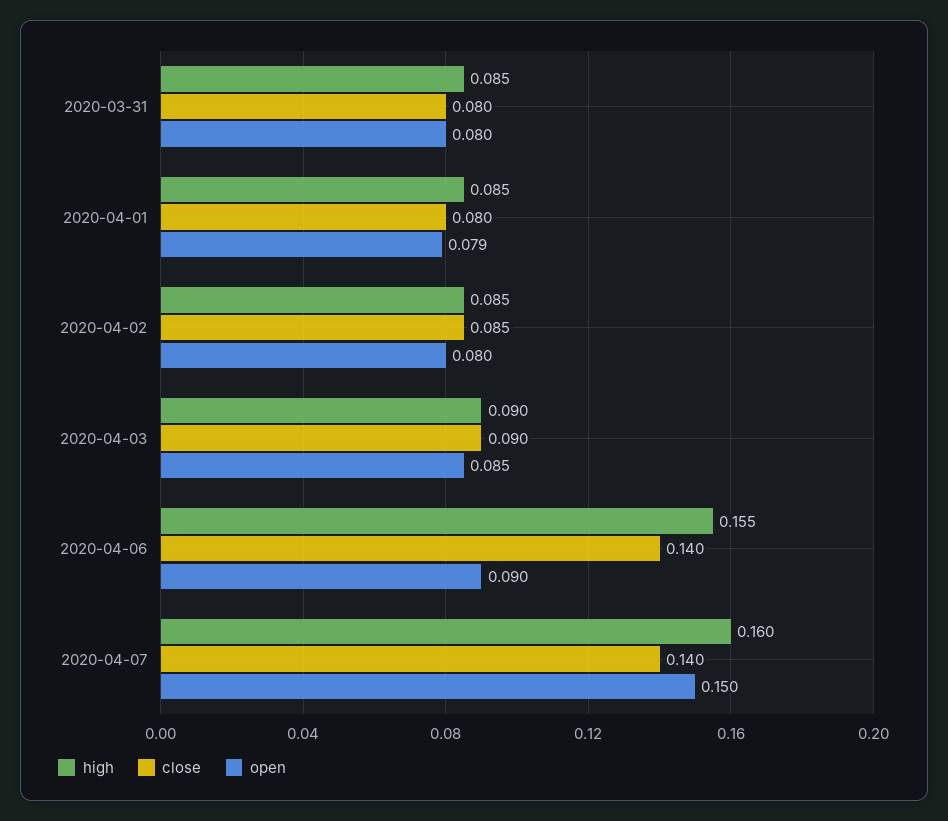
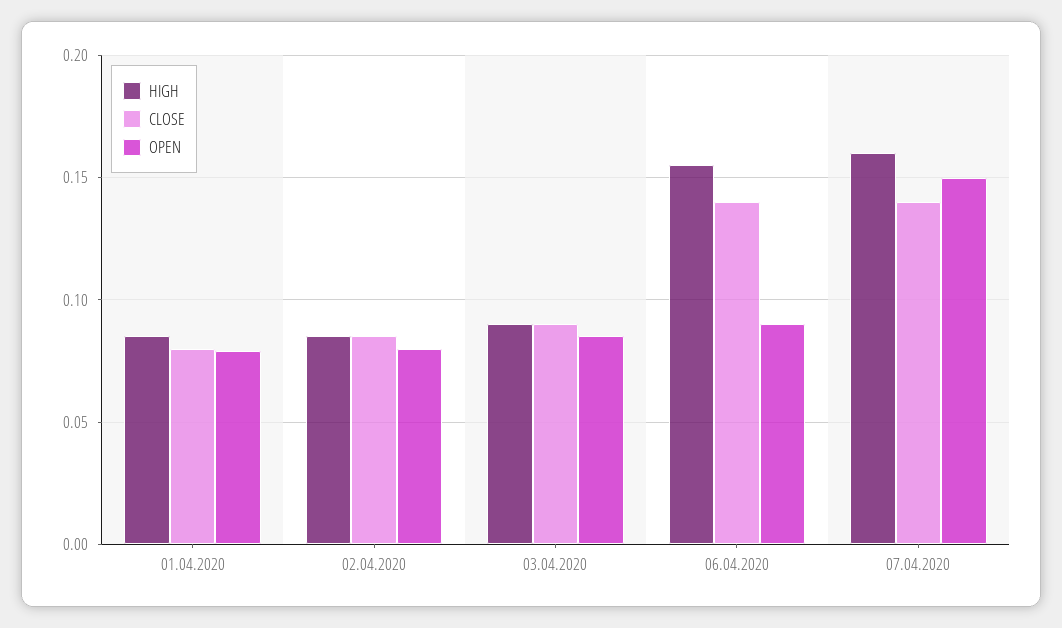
high, 2020-03-31: 0.085 -> none
close, 2020-03-31: 0.08 -> none
open, 2020-03-31: 0.08 -> none

